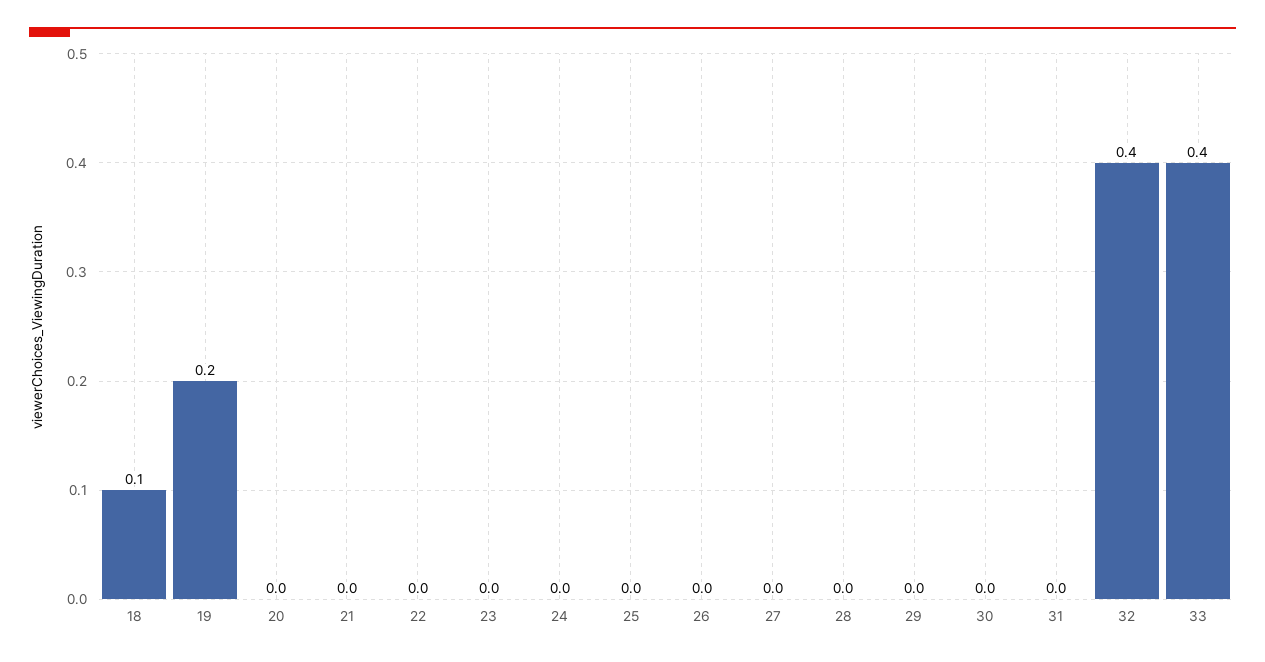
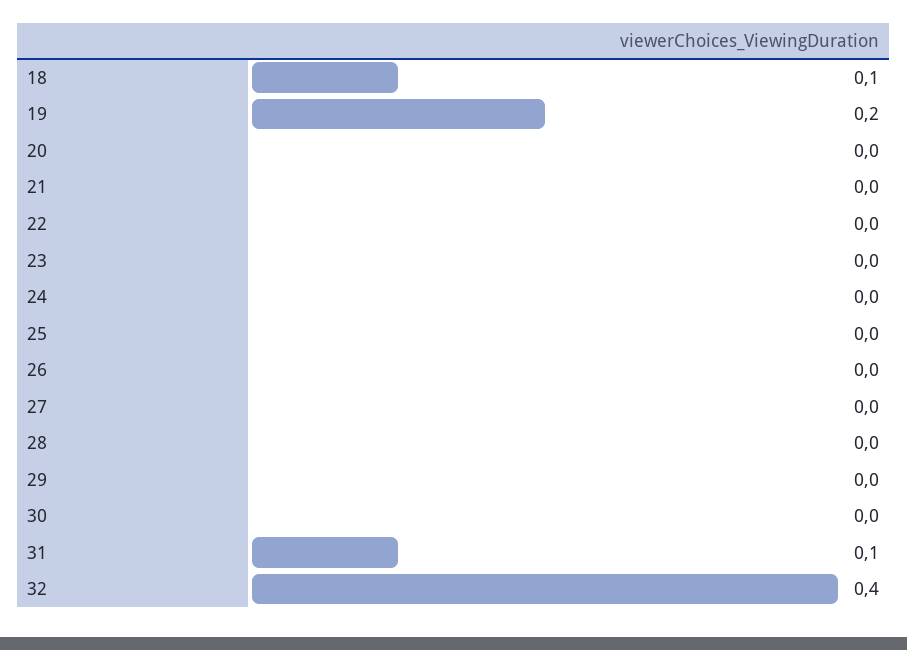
31: 0 -> 0.1
33: 0.4 -> none

